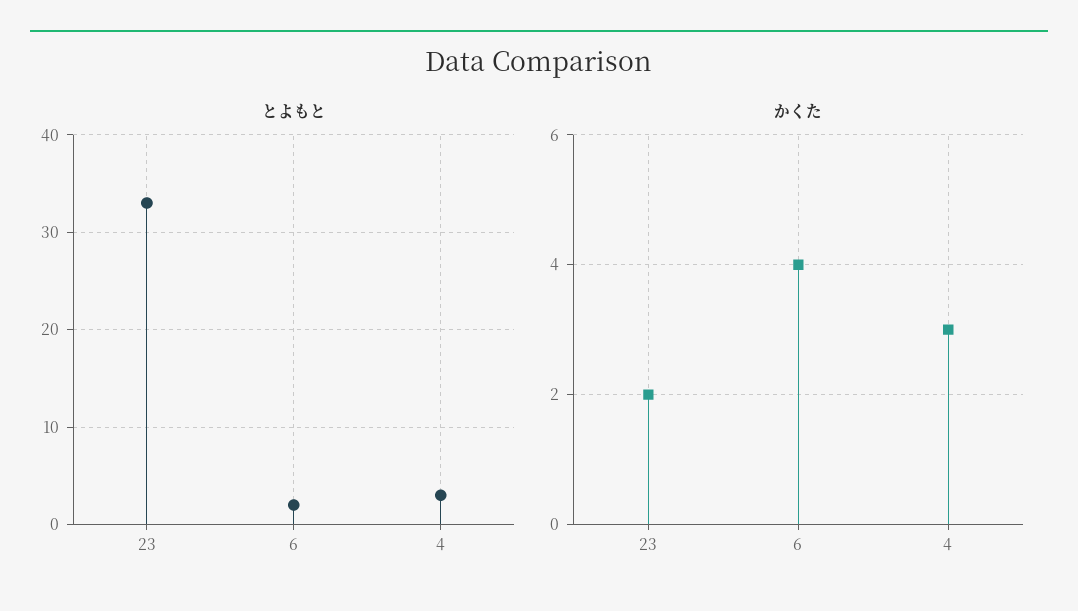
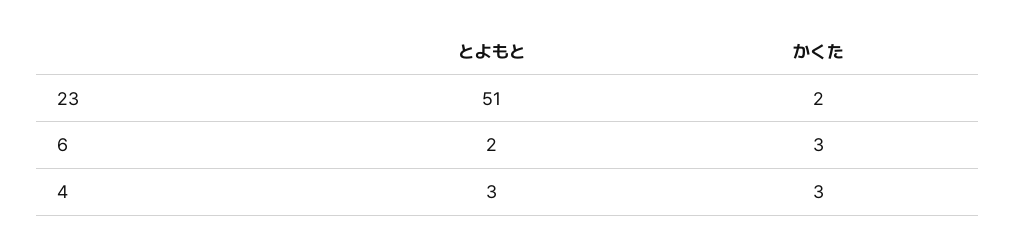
とよもと, 23: 33 -> 51
かくた, 6: 4 -> 3

